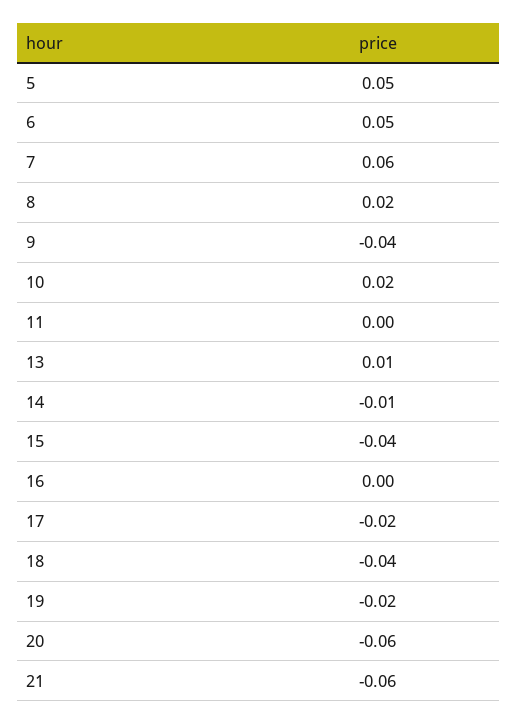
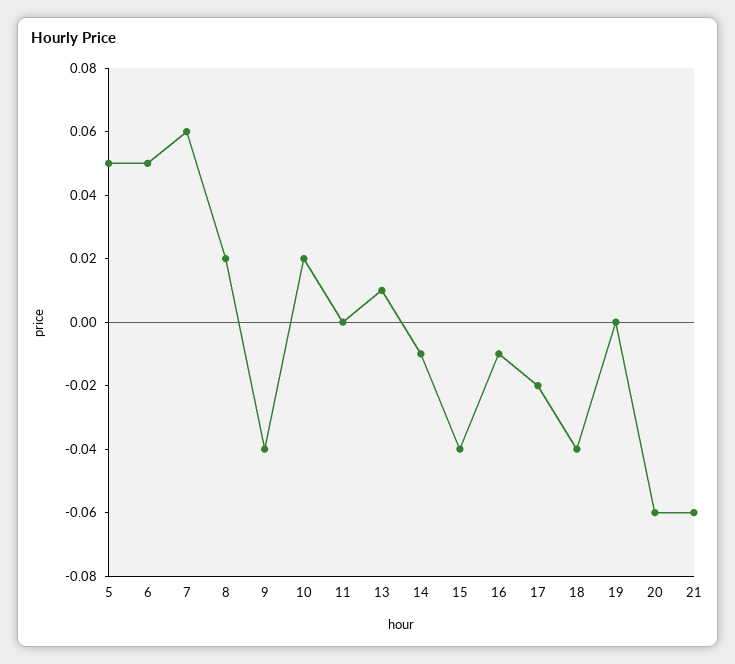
16: 0 -> -0.01
19: -0.02 -> 0

